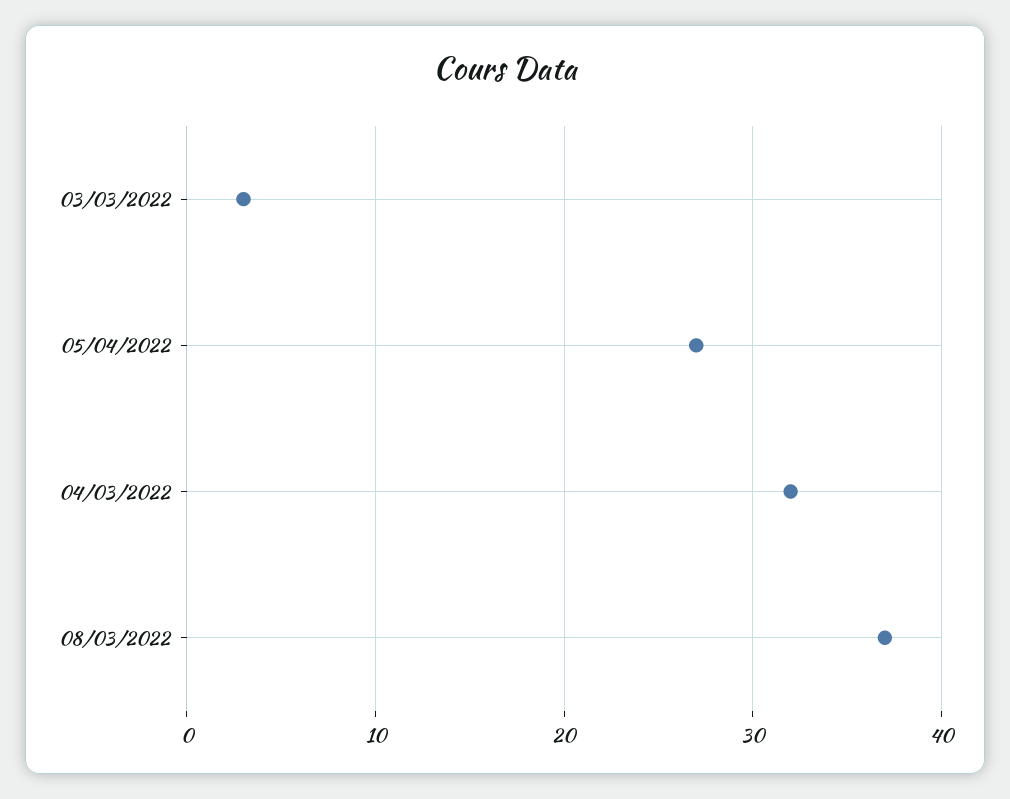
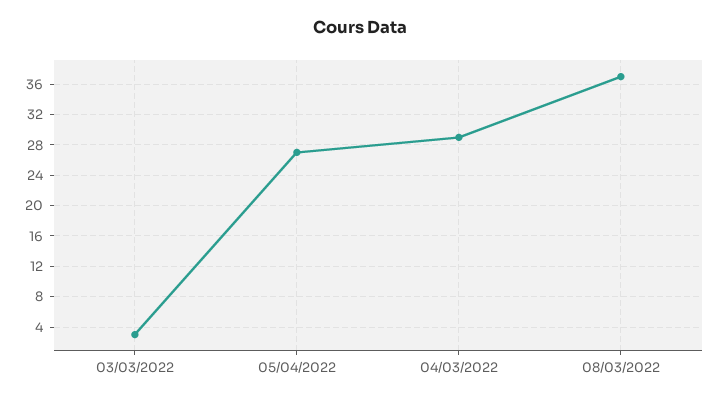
04/03/2022: 32 -> 29

